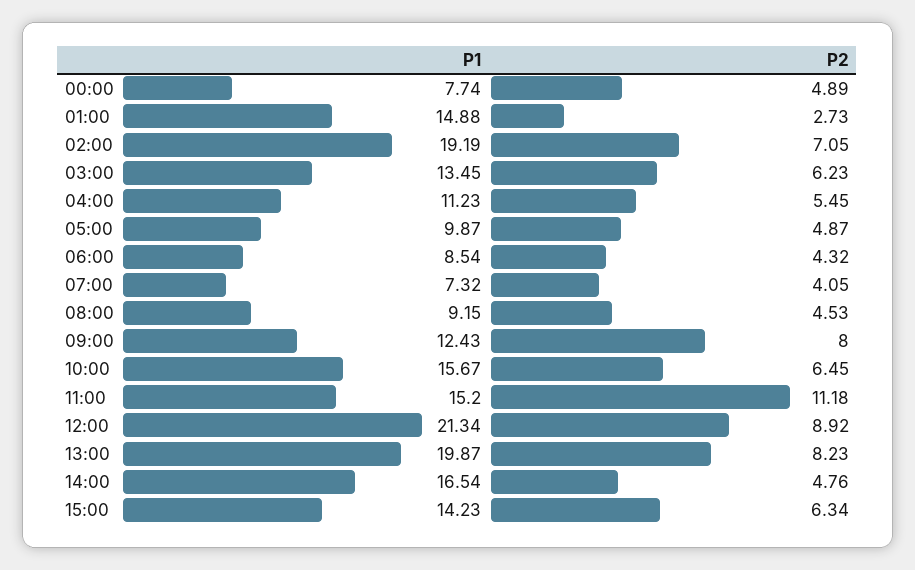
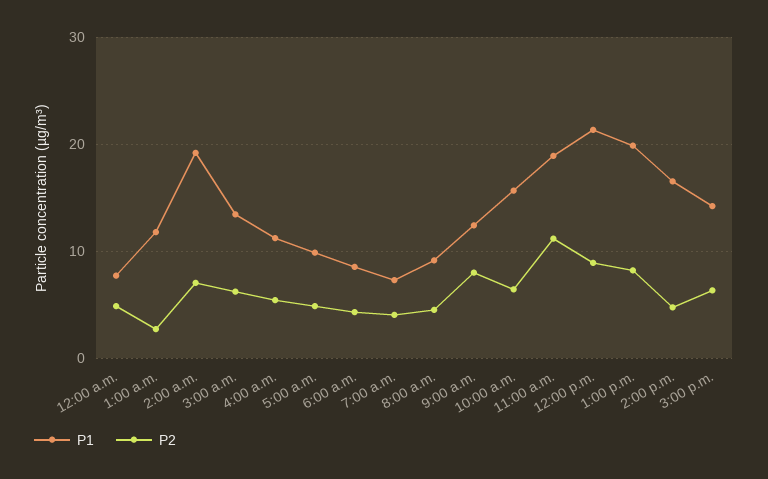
P1, 01:00: 14.88 -> 12
P1, 11:00: 15.2 -> 19

